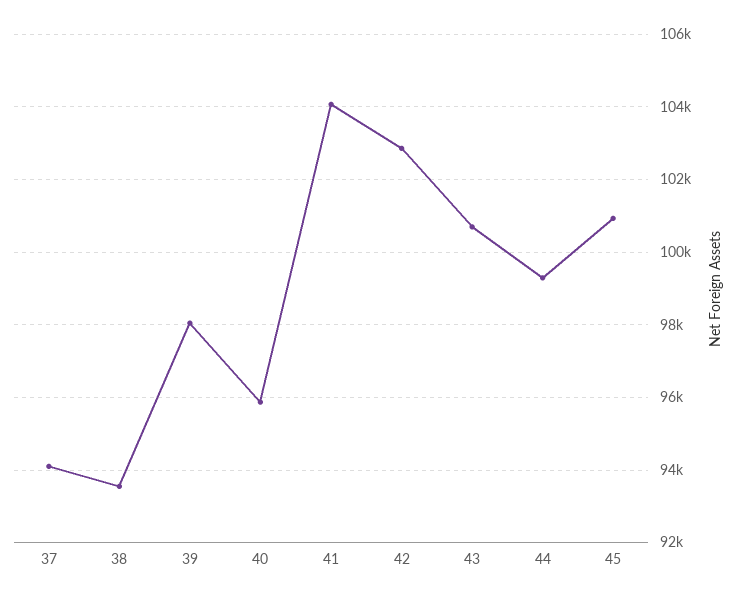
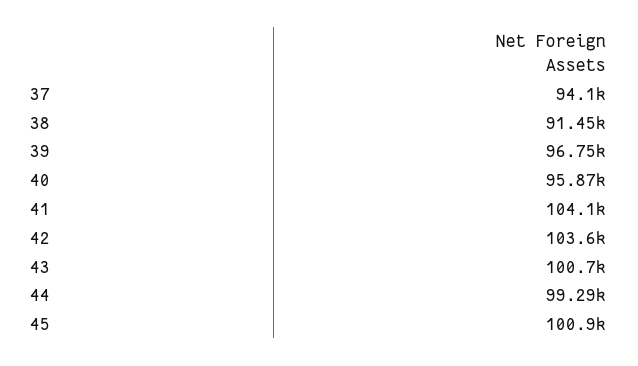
38: 93600 -> 91450
39: 98000 -> 96750
42: 102800 -> 103600

